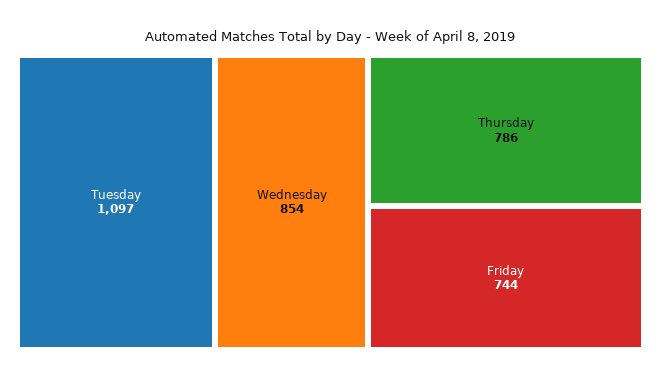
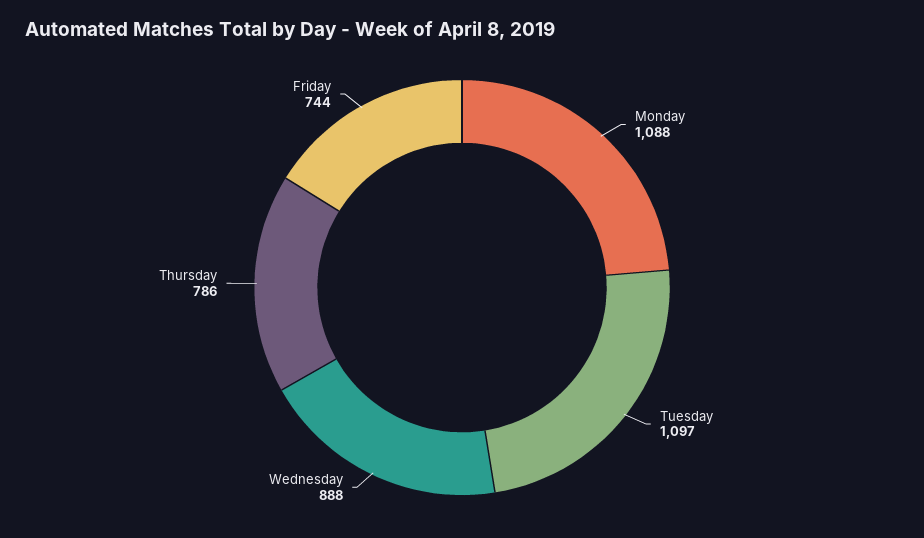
Wednesday: 854 -> 888
Monday: none -> 1088

